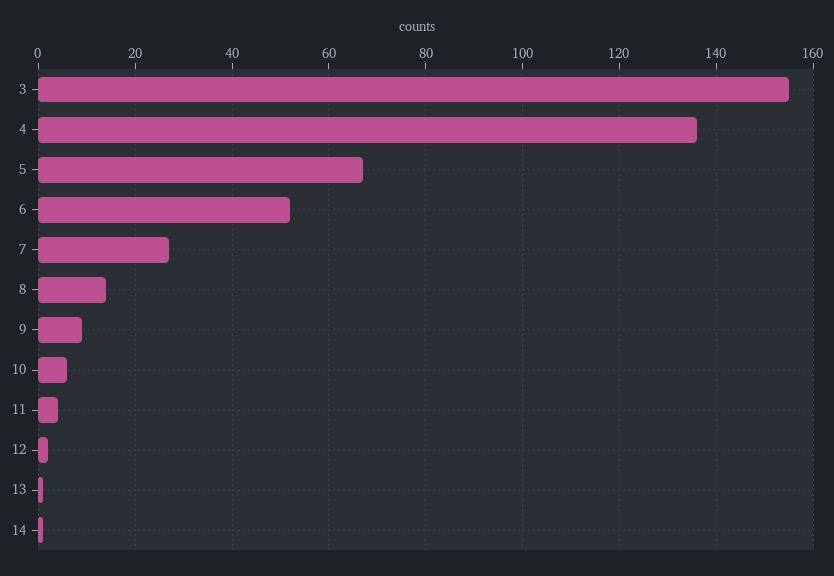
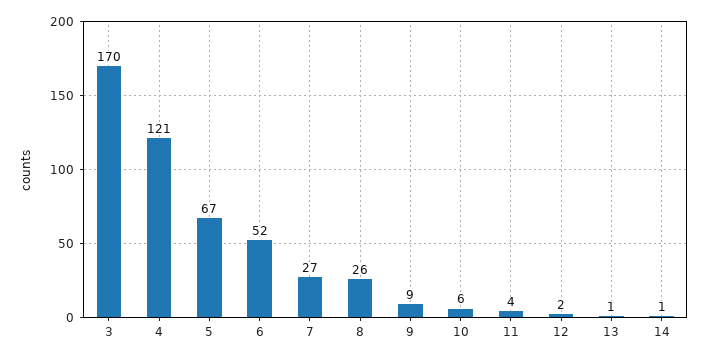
3: 155 -> 170
4: 135 -> 121
8: 15 -> 26

